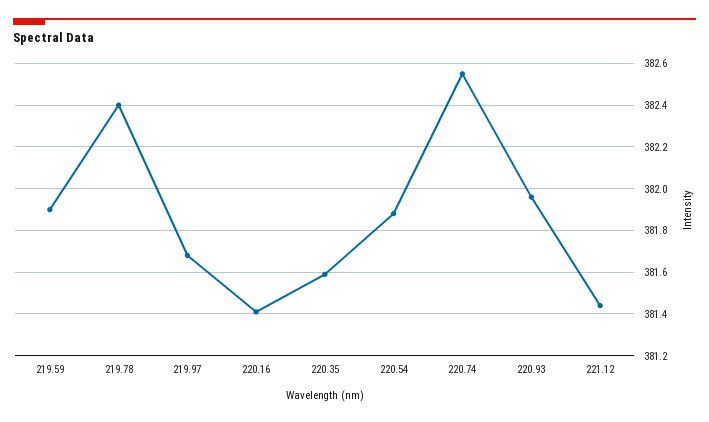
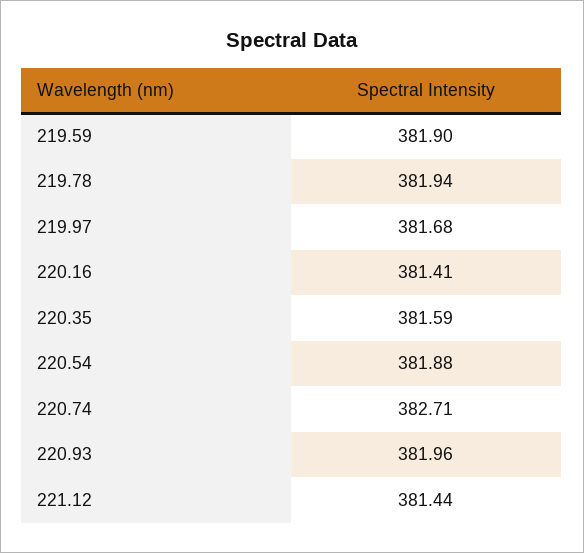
219.78: 382.4 -> 381.94
220.74: 382.55 -> 382.71

